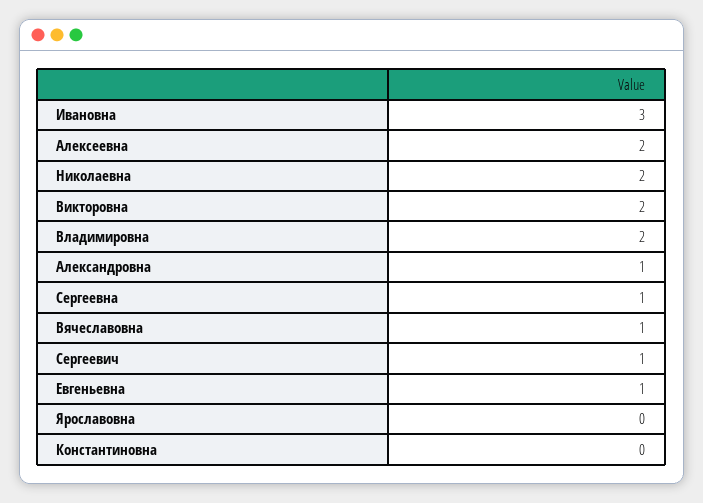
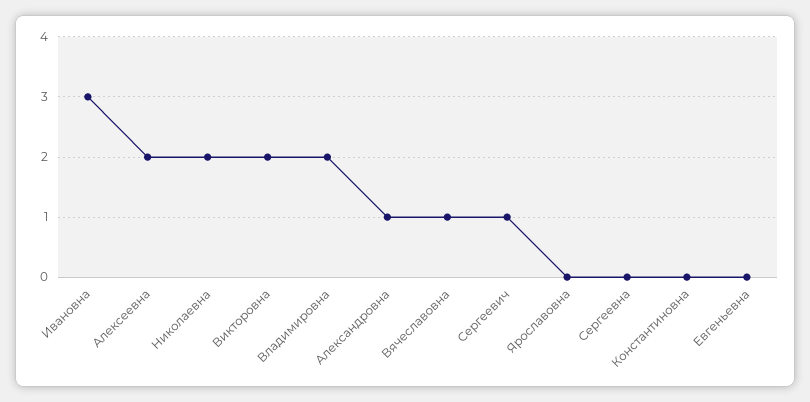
Сергеевна: 1 -> 0
Евгеньевна: 1 -> 0

